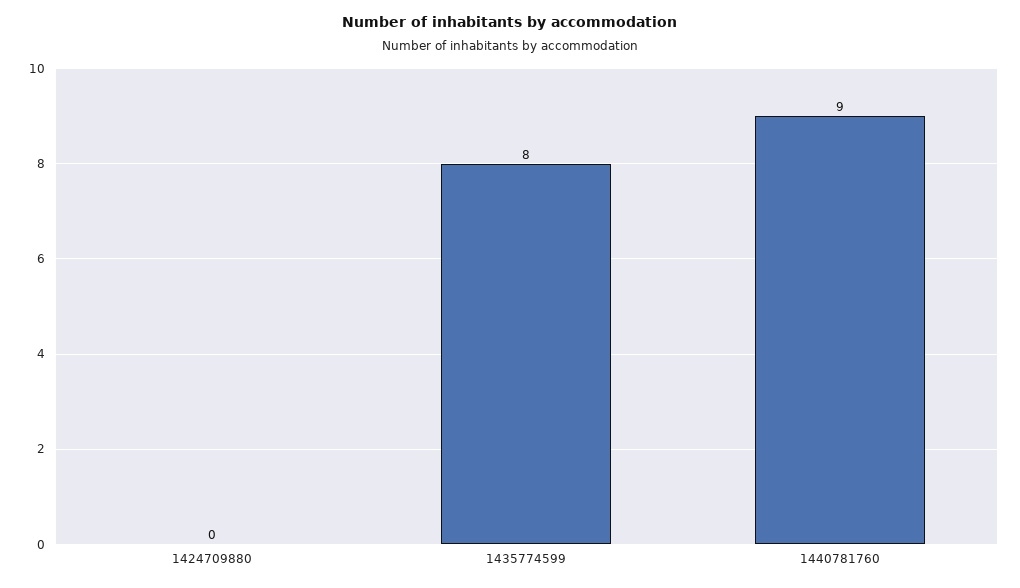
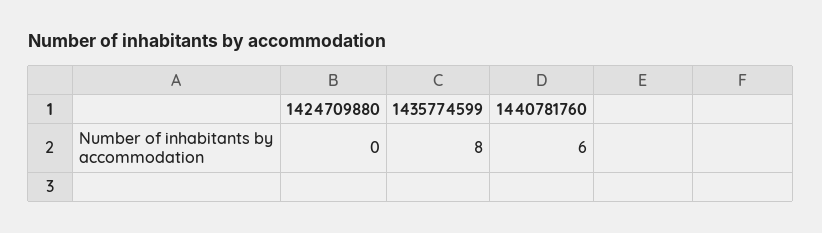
1440781760: 9 -> 6

